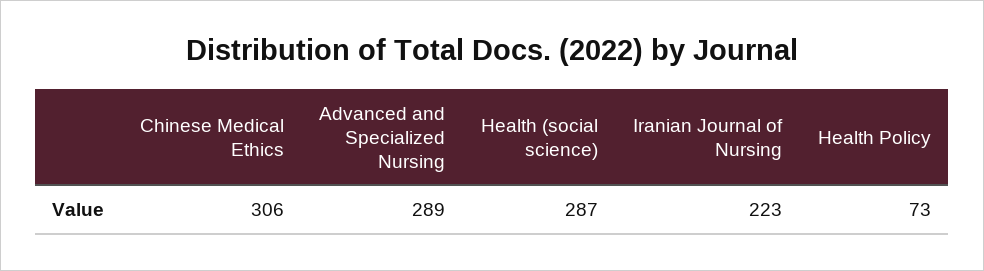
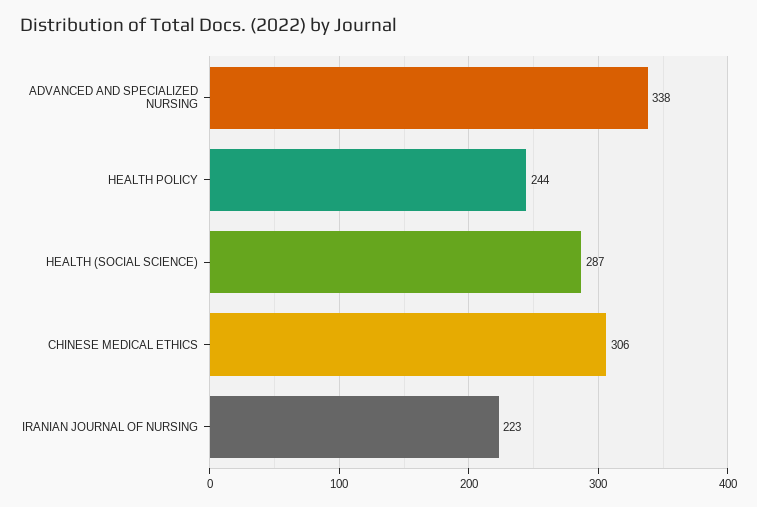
Advanced and Specialized Nursing: 289 -> 338
Health Policy: 73 -> 244

